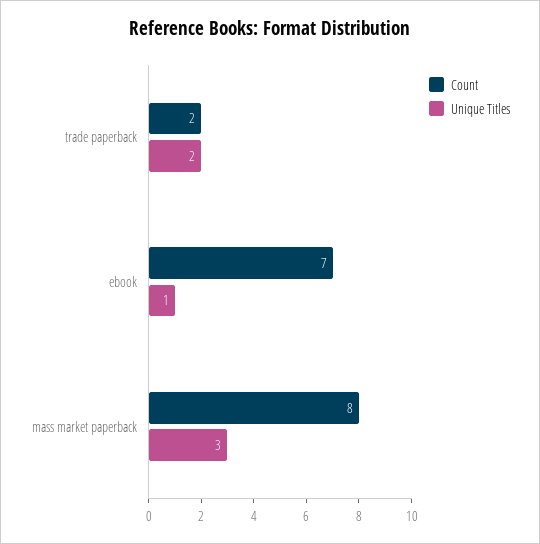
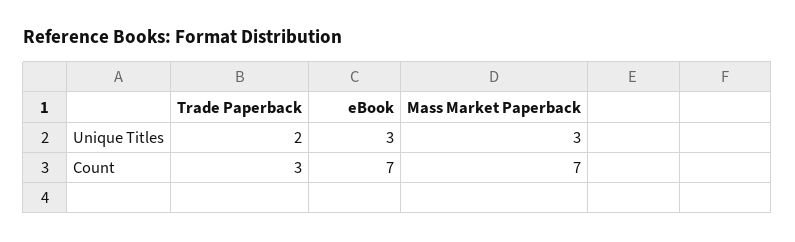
Count, trade paperback: 2 -> 3
Unique Titles, ebook: 1 -> 3
Count, mass market paperback: 8 -> 7

